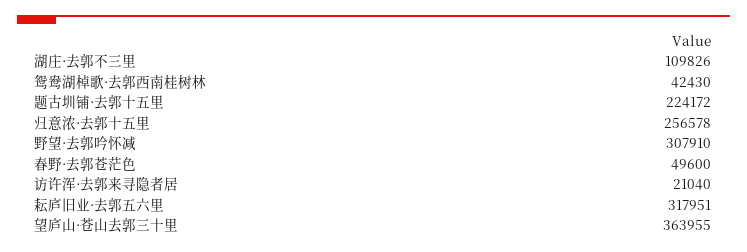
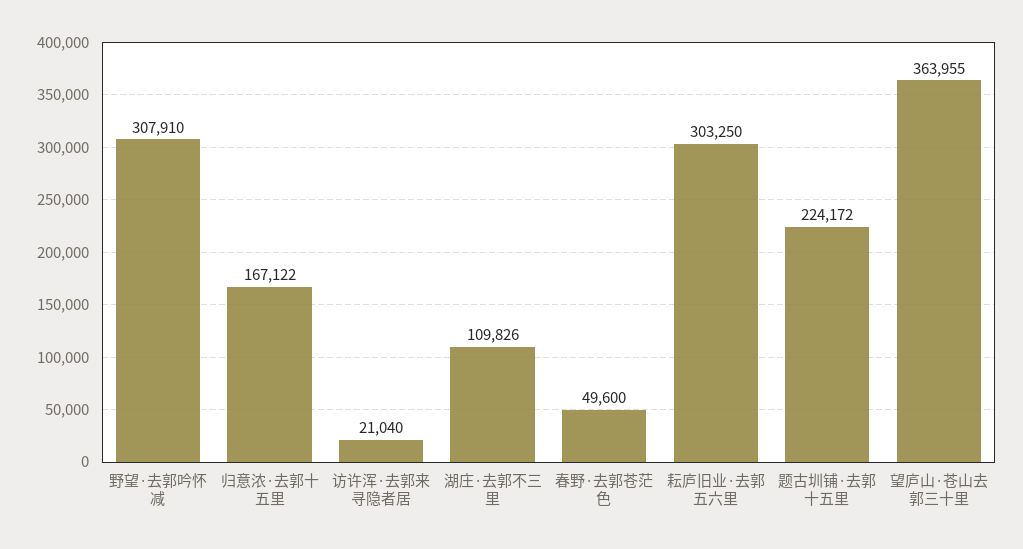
鸳鸯湖棹歌·去郭西南桂树林: 42430 -> none
归意浓·去郭十五里: 256578 -> 167122
耘庐旧业·去郭五六里: 317951 -> 303250

